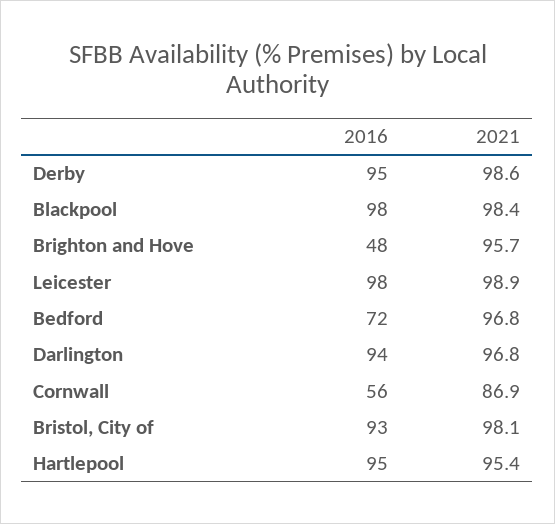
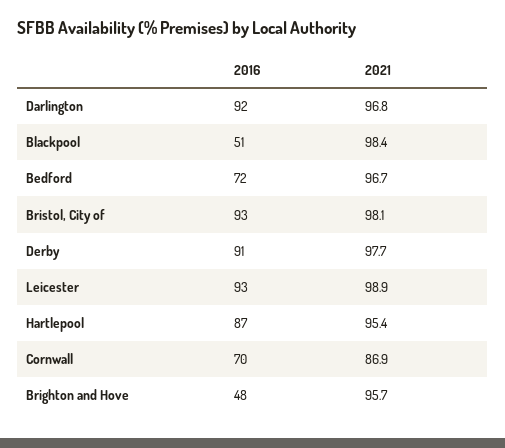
2016, Derby: 95 -> 91
2021, Derby: 98.6 -> 97.7
2016, Blackpool: 98 -> 51
2016, Leicester: 98 -> 93
2021, Bedford: 96.8 -> 96.7
2016, Darlington: 94 -> 92
2016, Cornwall: 56 -> 70
2016, Hartlepool: 95 -> 87

